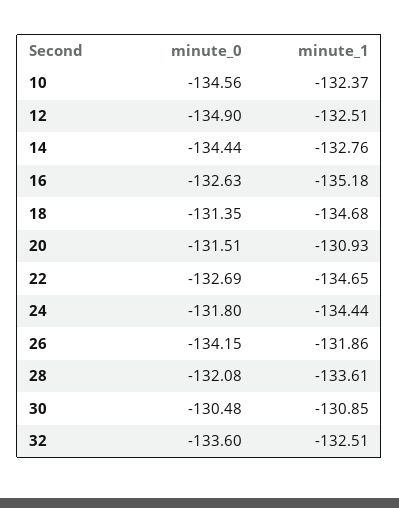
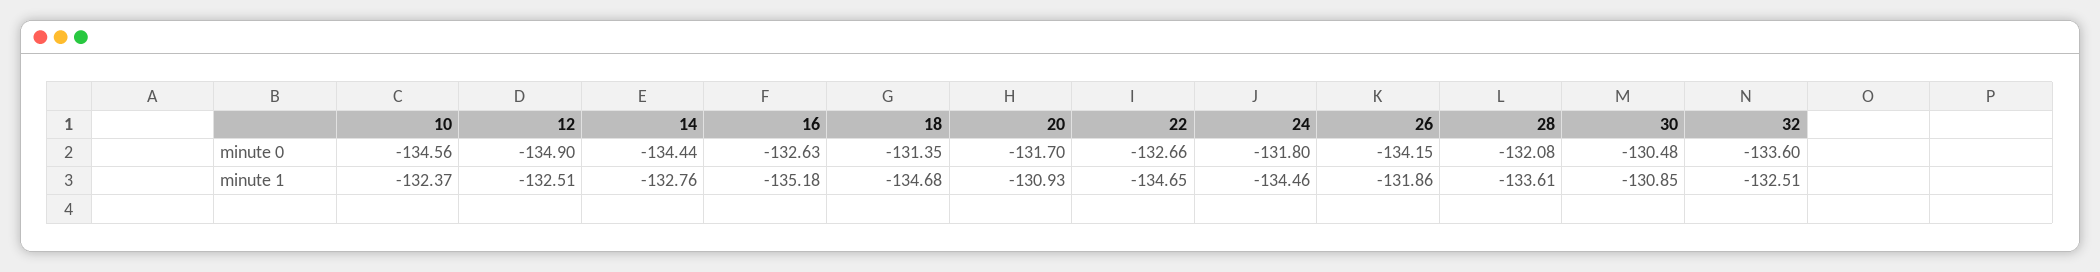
minute_0, 20: -131.51 -> -131.7
minute_0, 22: -132.69 -> -132.66
minute_1, 24: -134.44 -> -134.46

